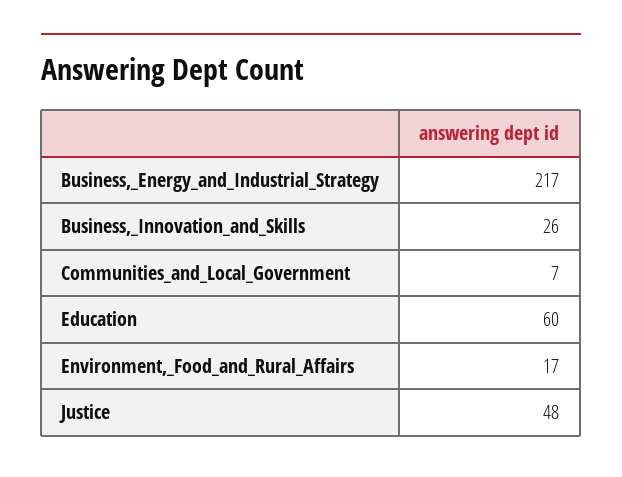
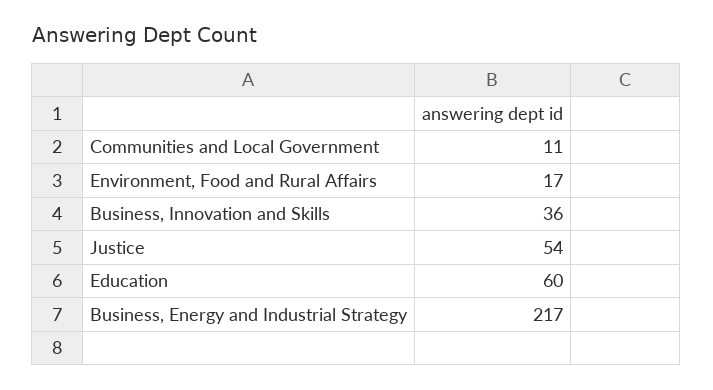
Business,_Innovation_and_Skills: 26 -> 36
Communities_and_Local_Government: 7 -> 11
Justice: 48 -> 54

